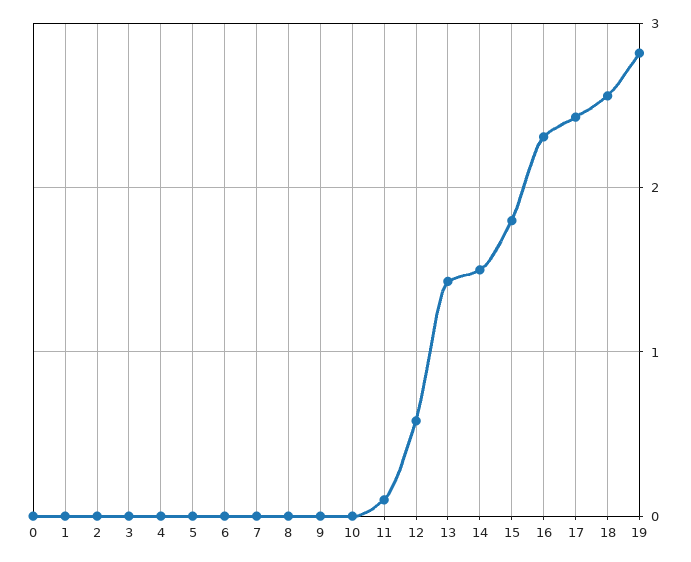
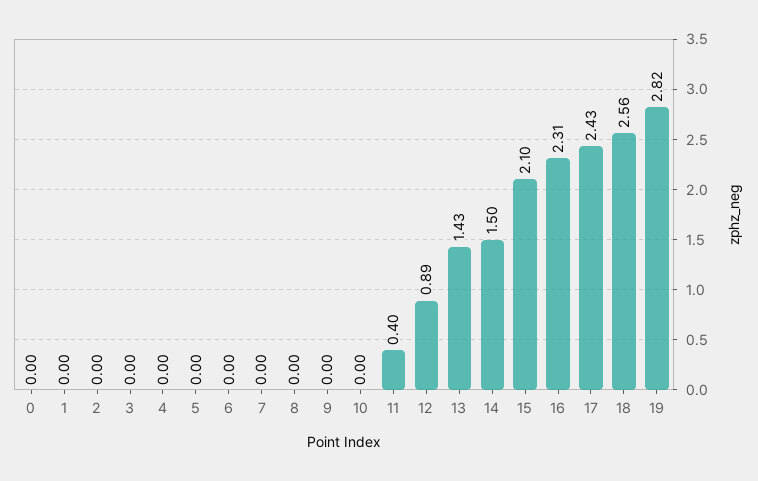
11: 0.1 -> 0.4
12: 0.6 -> 0.89
15: 1.8 -> 2.1

